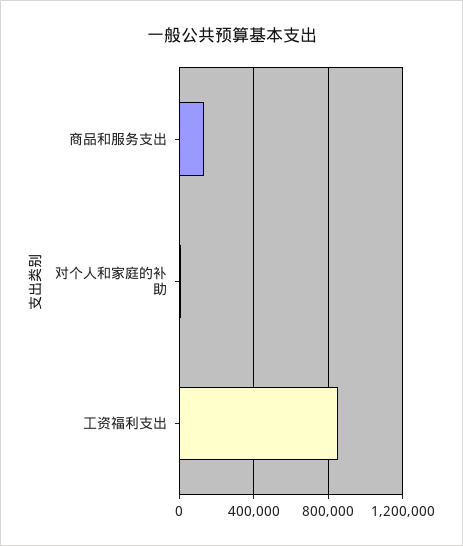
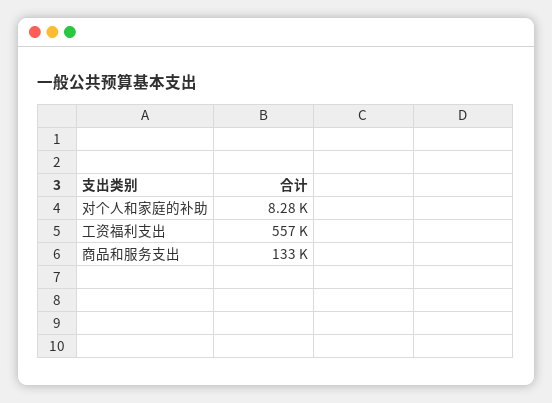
工资福利支出: 850000 -> 557000

